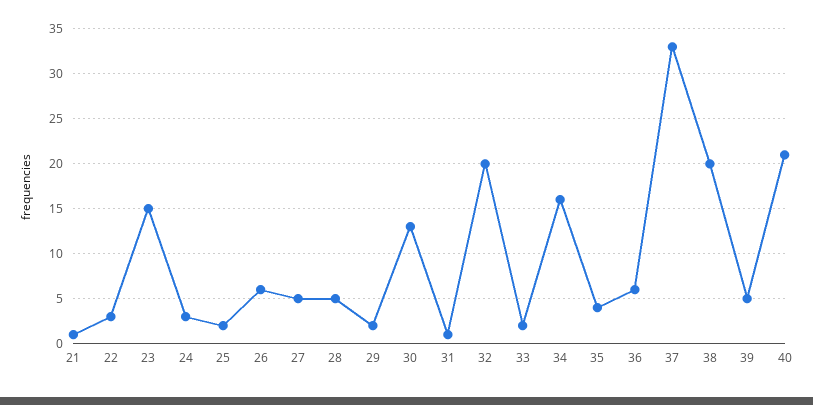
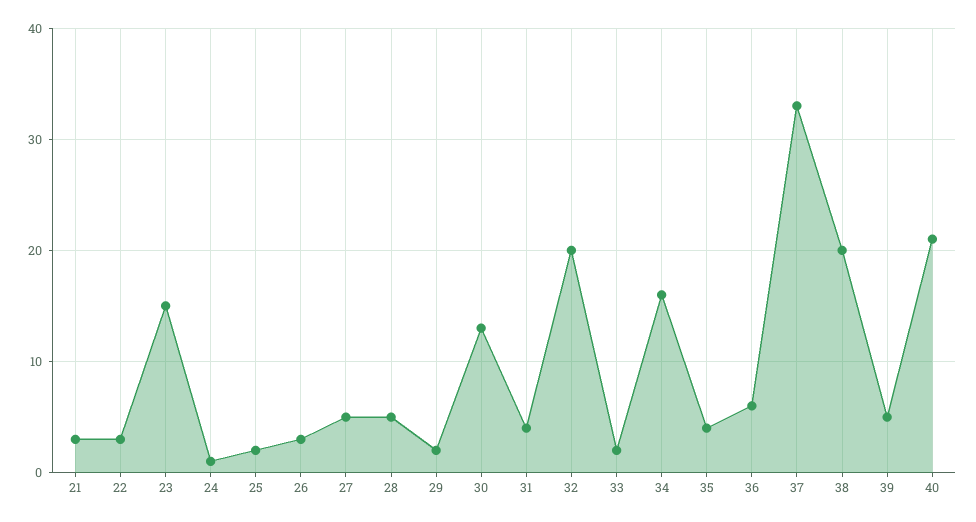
21: 1 -> 3
24: 3 -> 1
26: 6 -> 3
31: 1 -> 4

